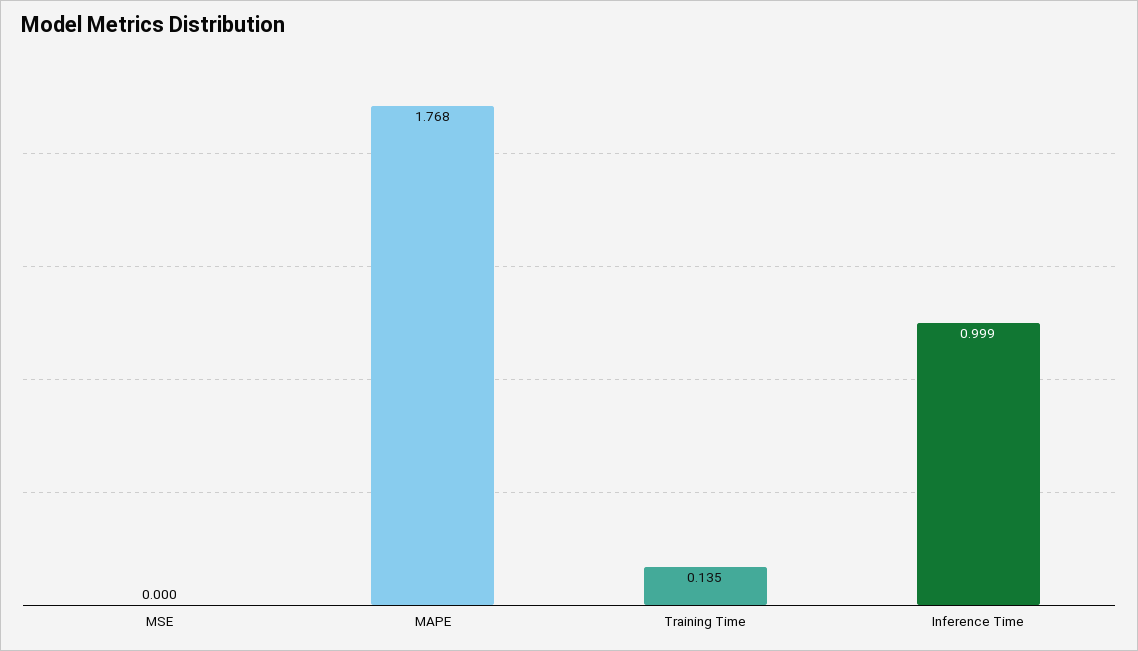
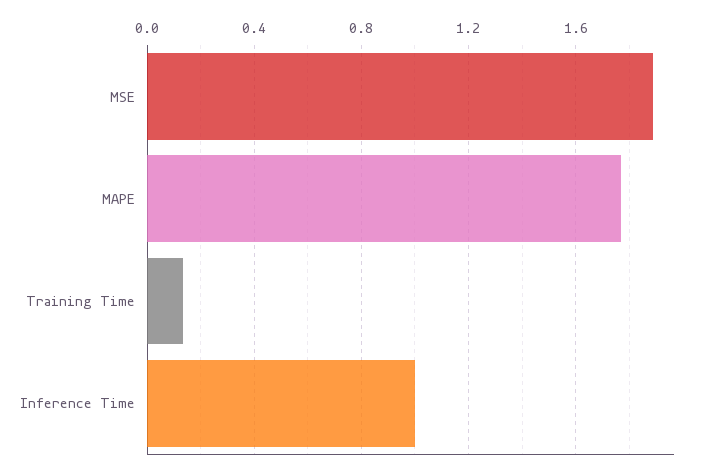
MSE: 0 -> 1.9

